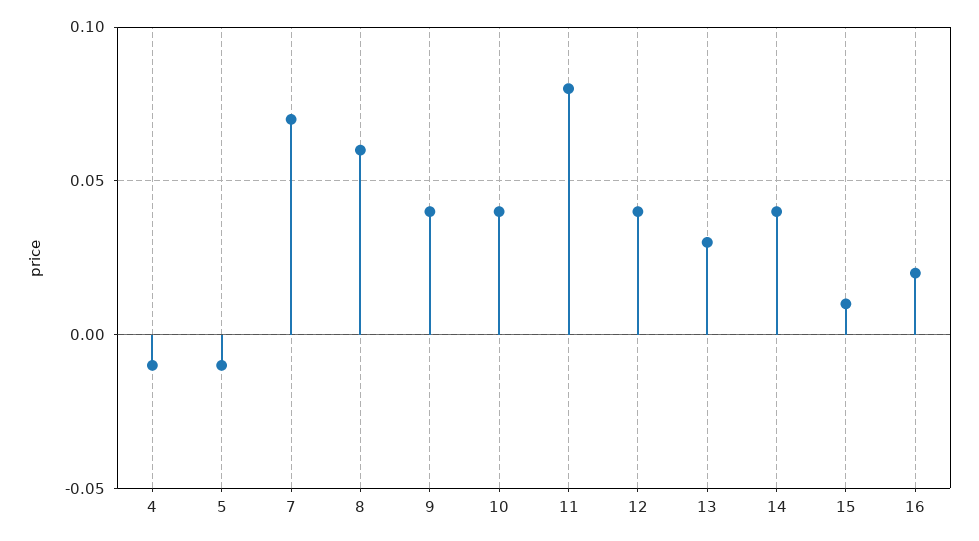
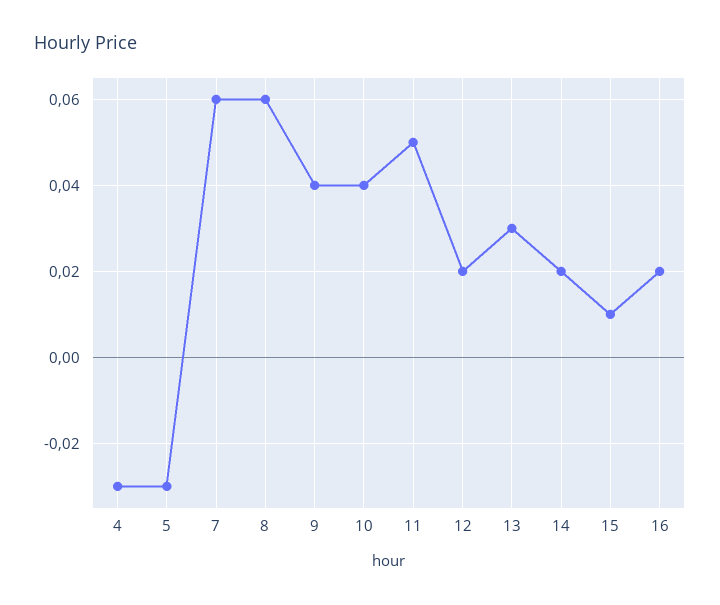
4: -0.01 -> -0.03
5: -0.01 -> -0.03
7: 0.07 -> 0.06
11: 0.08 -> 0.05
12: 0.04 -> 0.02
14: 0.04 -> 0.02

